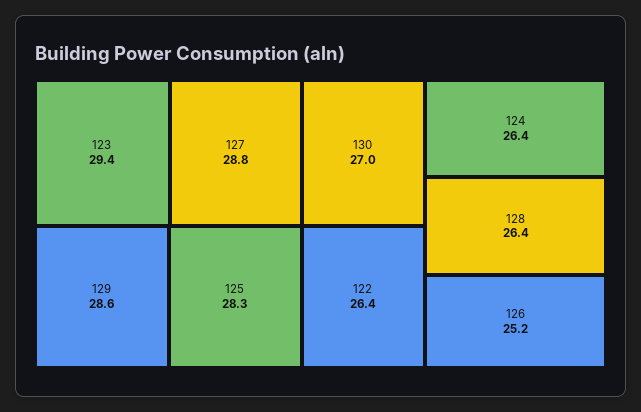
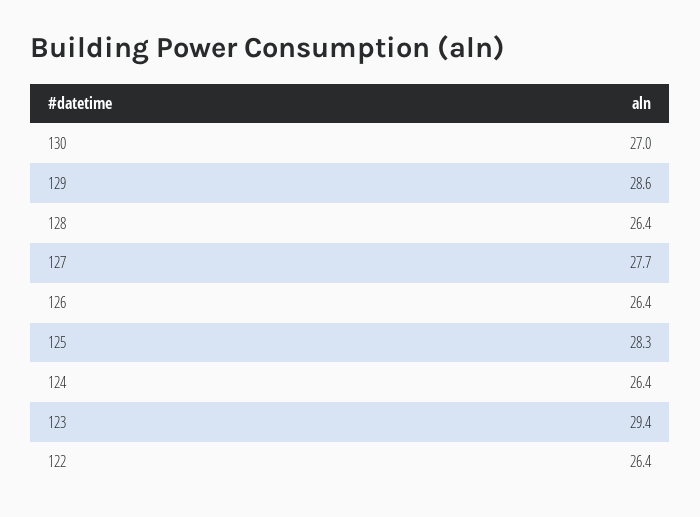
127: 28.8 -> 27.7
126: 25.2 -> 26.4

